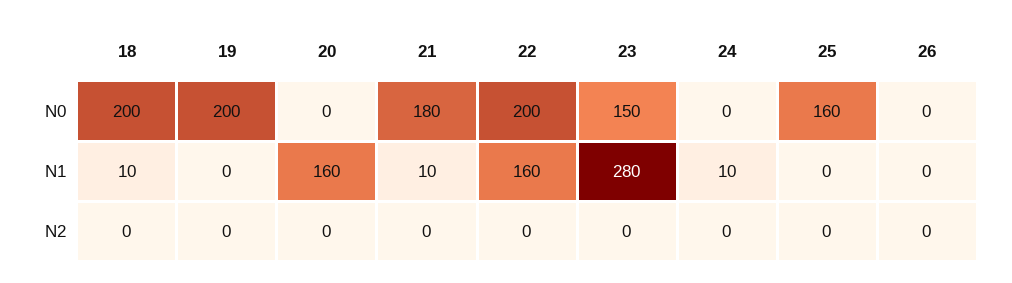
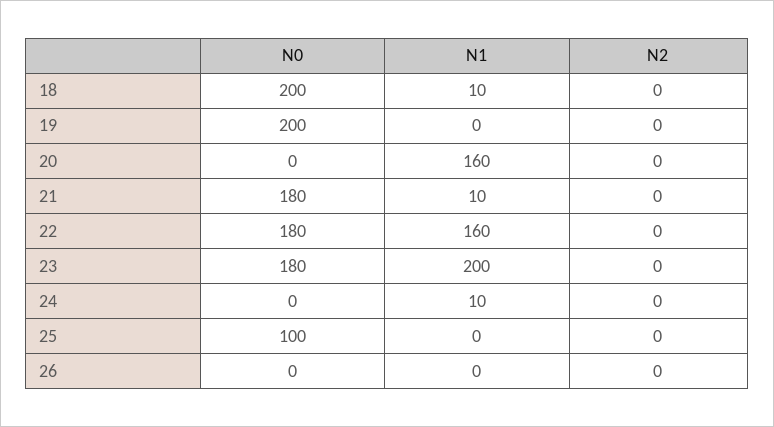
22, N0: 200 -> 180
23, N0: 150 -> 180
25, N0: 160 -> 100
23, N1: 280 -> 200

